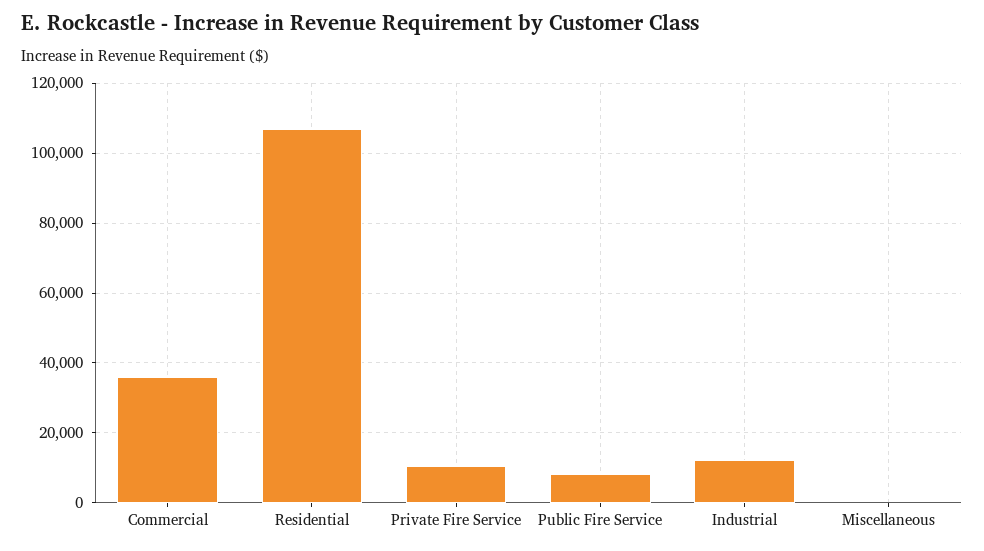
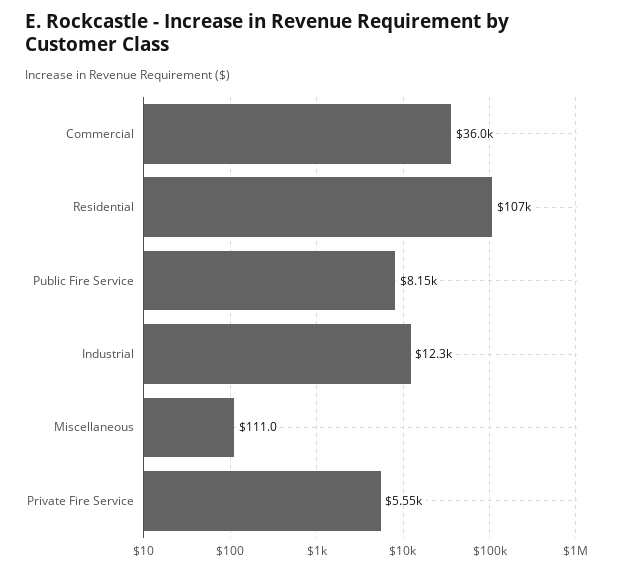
Private Fire Service: 10000 -> 5550

